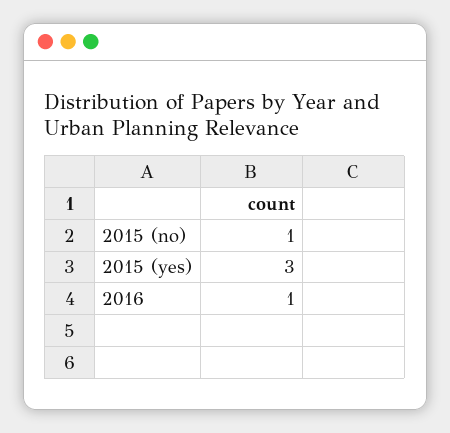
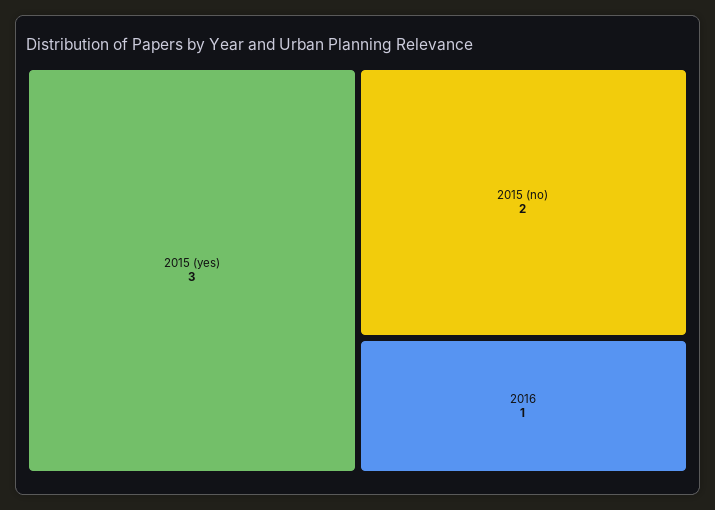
2015 (no): 1 -> 2

